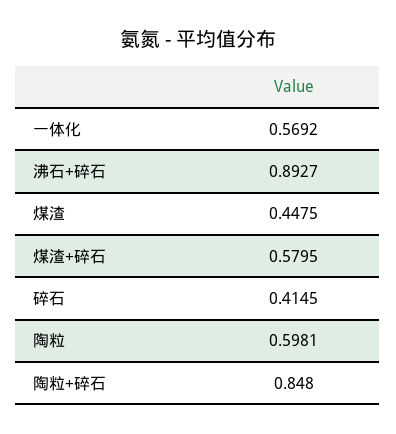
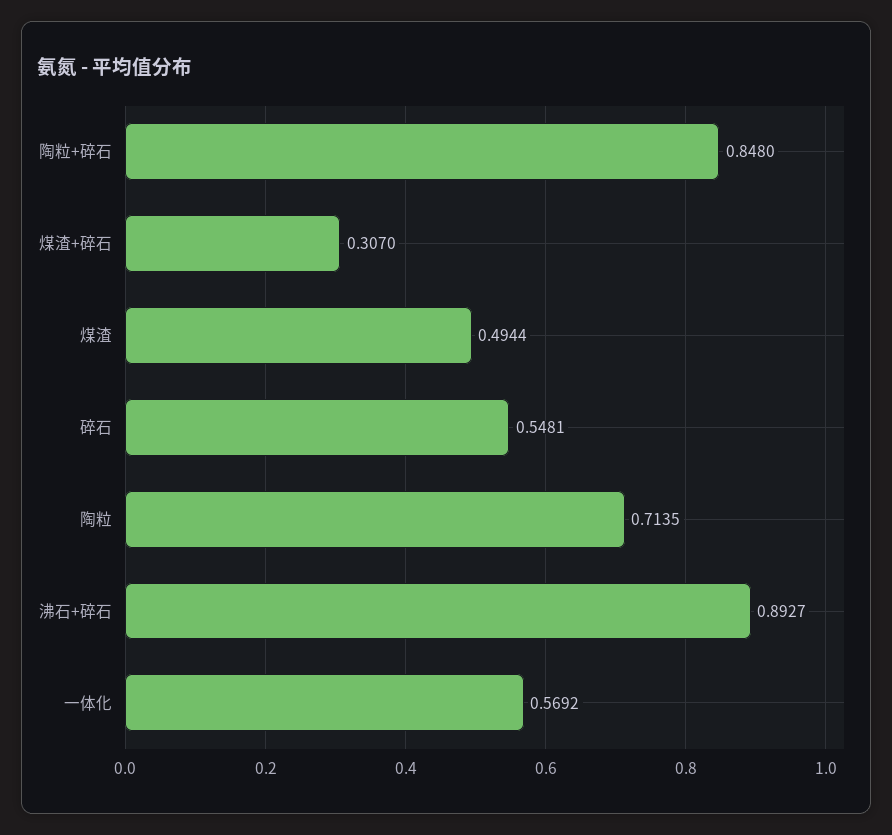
煤渣: 0.4475 -> 0.4944
煤渣+碎石: 0.5795 -> 0.307
碎石: 0.4145 -> 0.5481
陶粒: 0.5981 -> 0.7135

